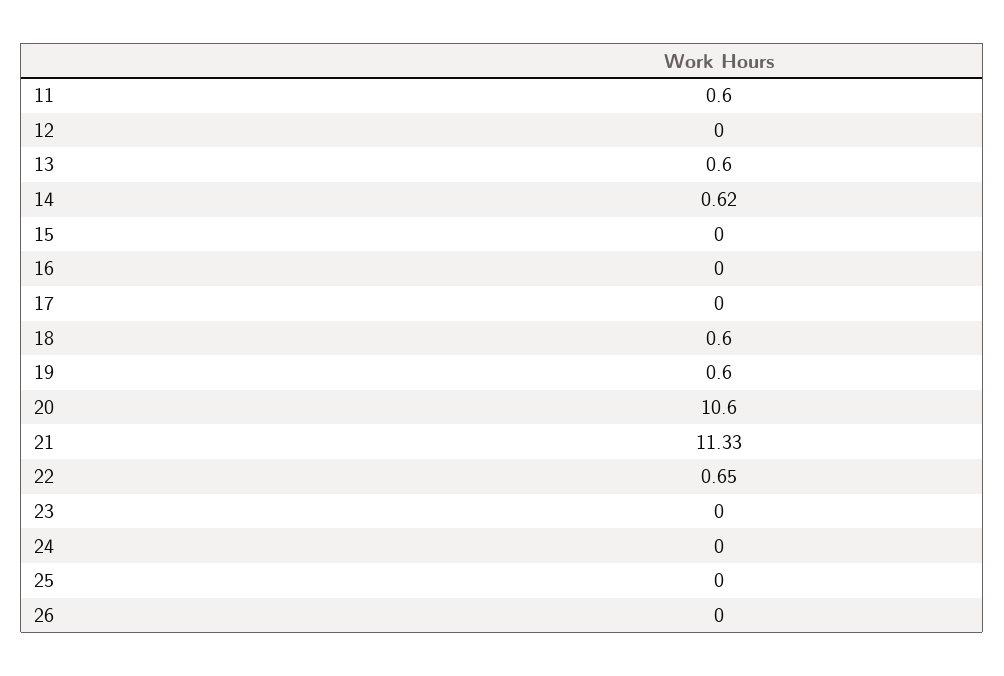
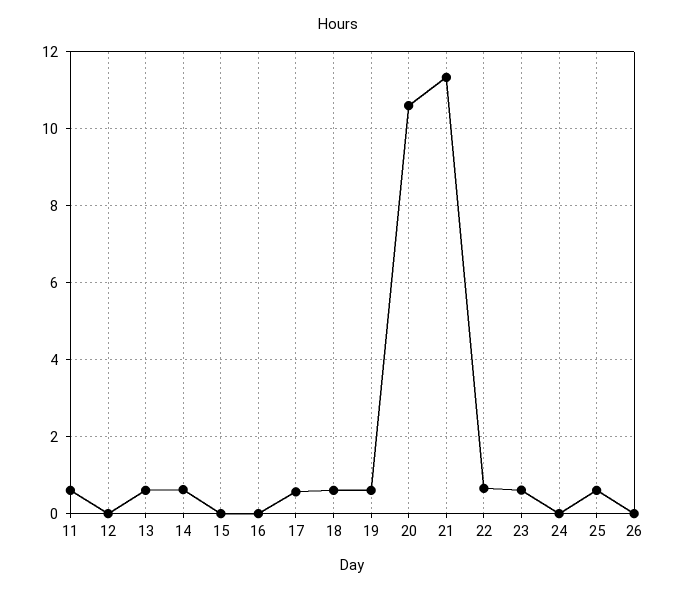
17: 0 -> 0.6
23: 0 -> 0.6
25: 0 -> 0.6

